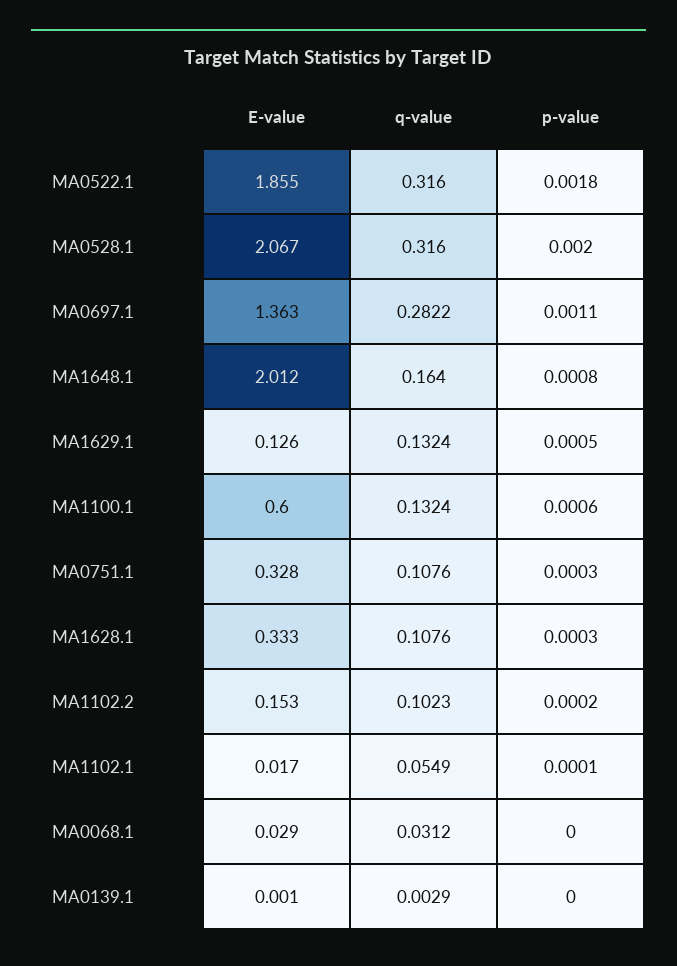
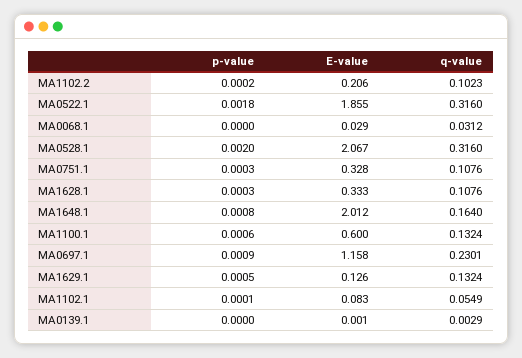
E-value, MA0697.1: 1.363 -> 1.158
q-value, MA0697.1: 0.2822 -> 0.2301
p-value, MA0697.1: 0.0011 -> 0.0009
E-value, MA1102.2: 0.153 -> 0.206
E-value, MA1102.1: 0.017 -> 0.083

